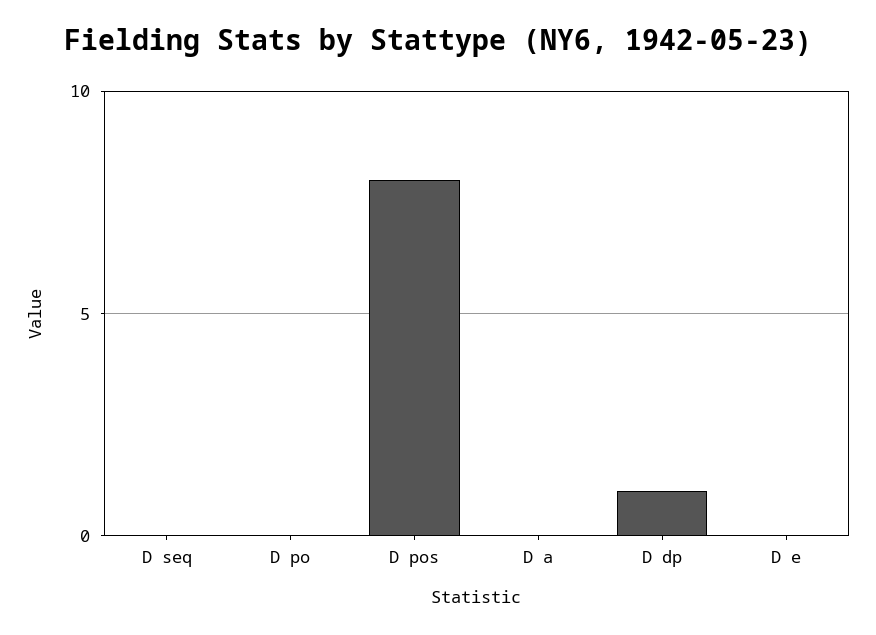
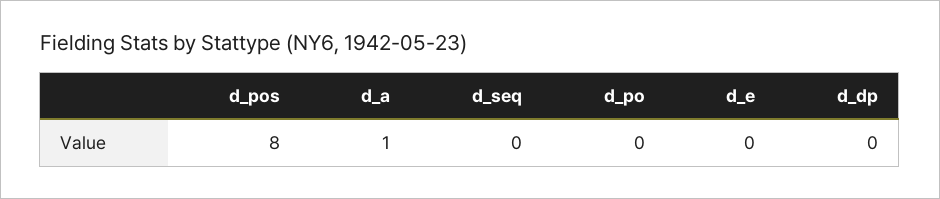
D a: 0 -> 1
D dp: 1 -> 0

